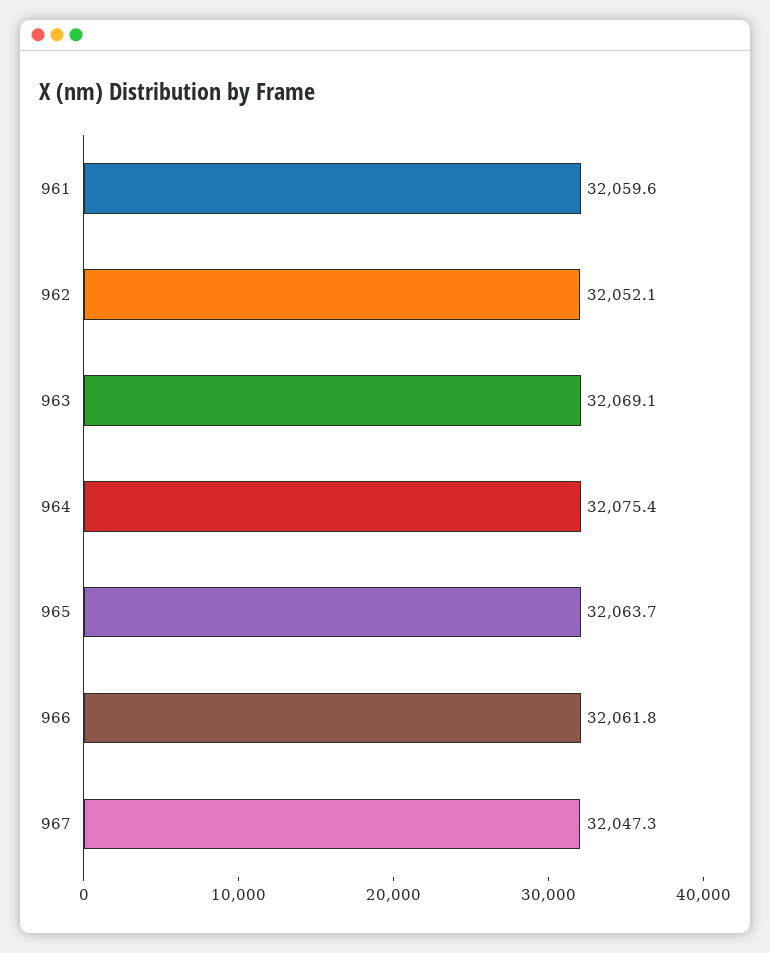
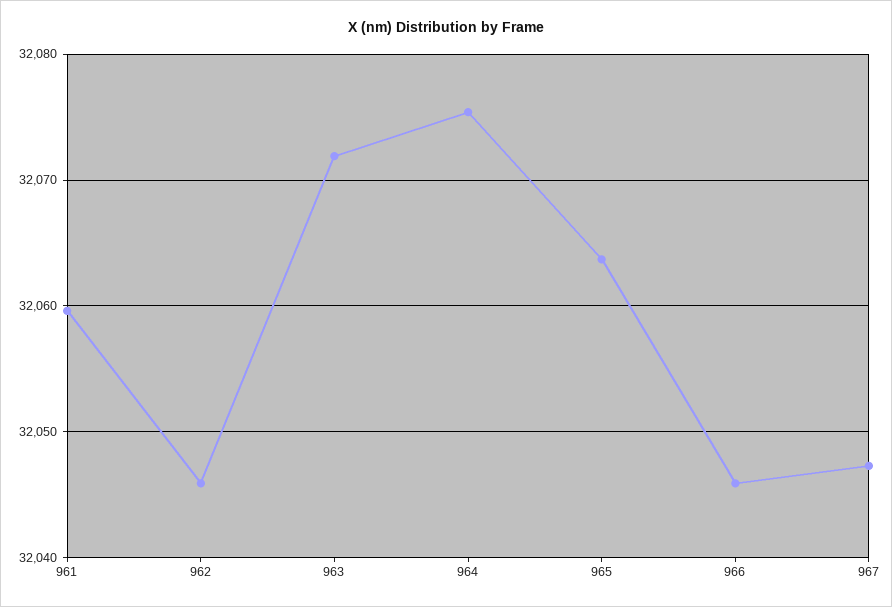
962: 32052.1 -> 32046
963: 32069.1 -> 32072
966: 32061.8 -> 32046

